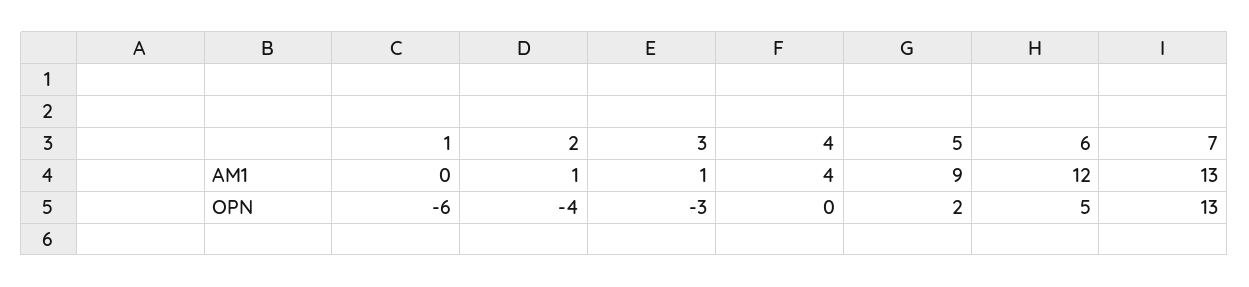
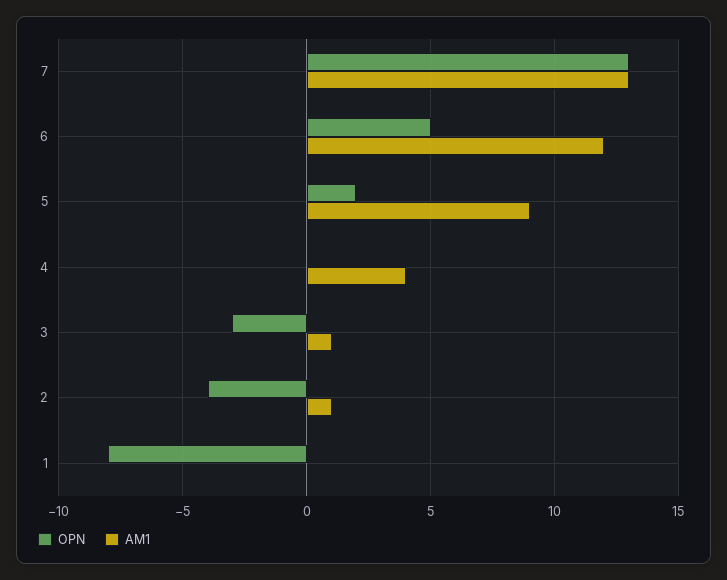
OPN, 1: -6 -> -8

